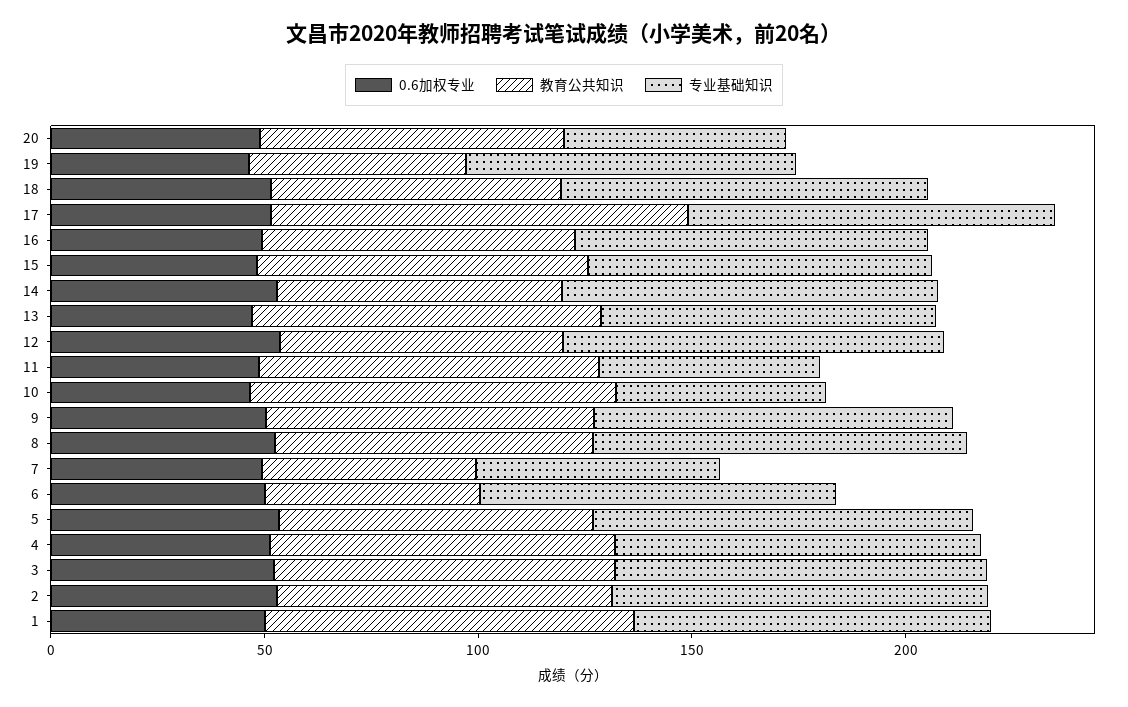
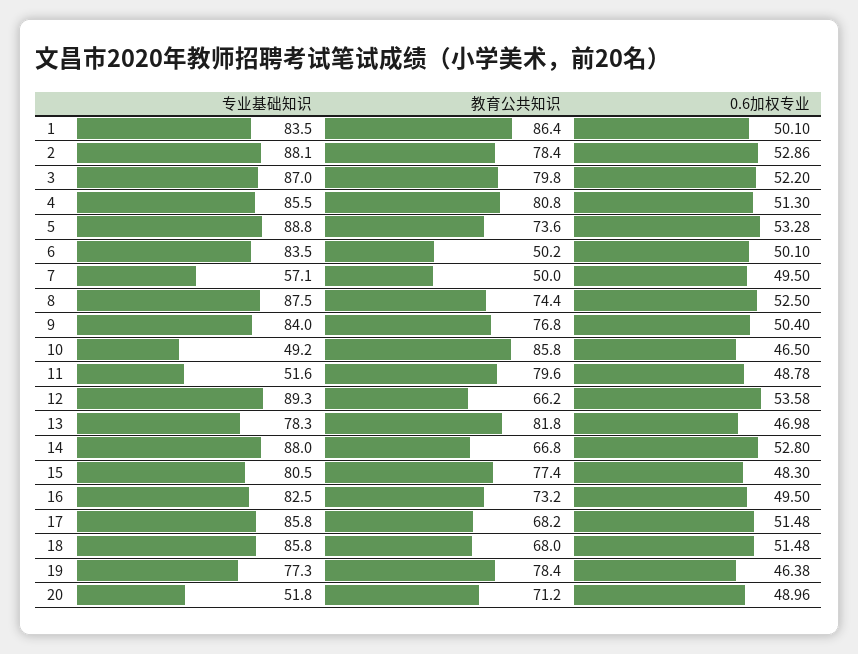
教育公共知识, 19: 50 -> 78.4
教育公共知识, 17: 100 -> 68.2

